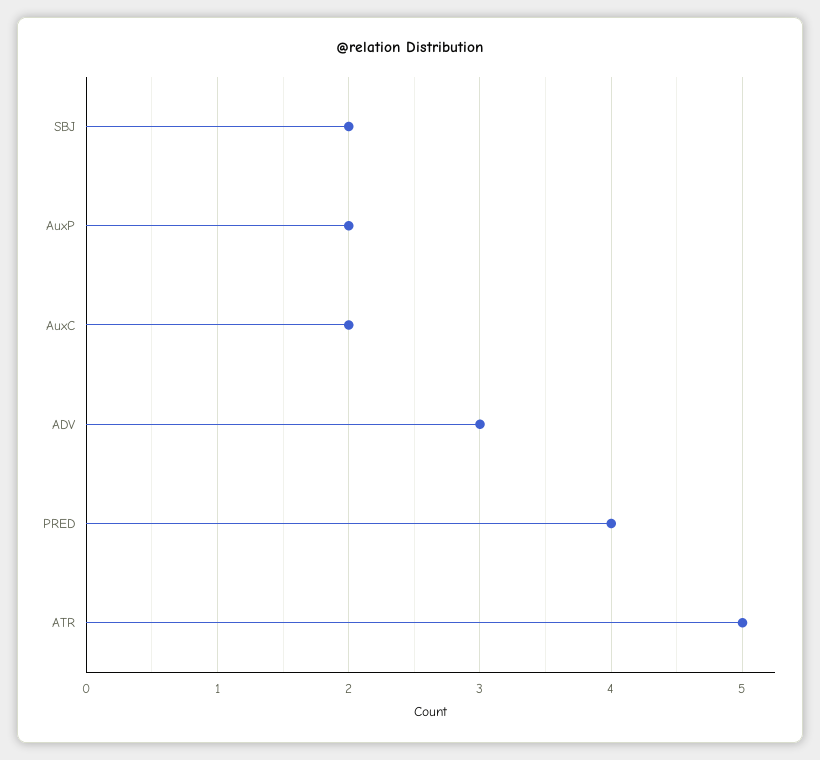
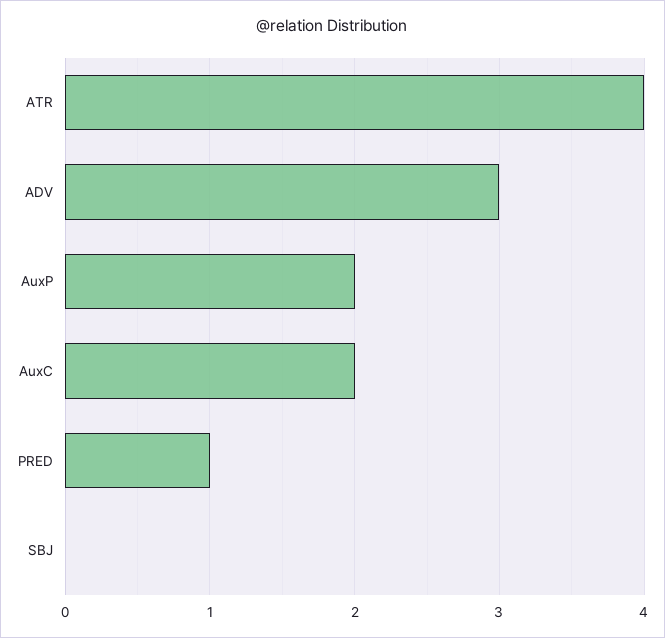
SBJ: 2 -> 0
PRED: 4 -> 1
ATR: 5 -> 4

